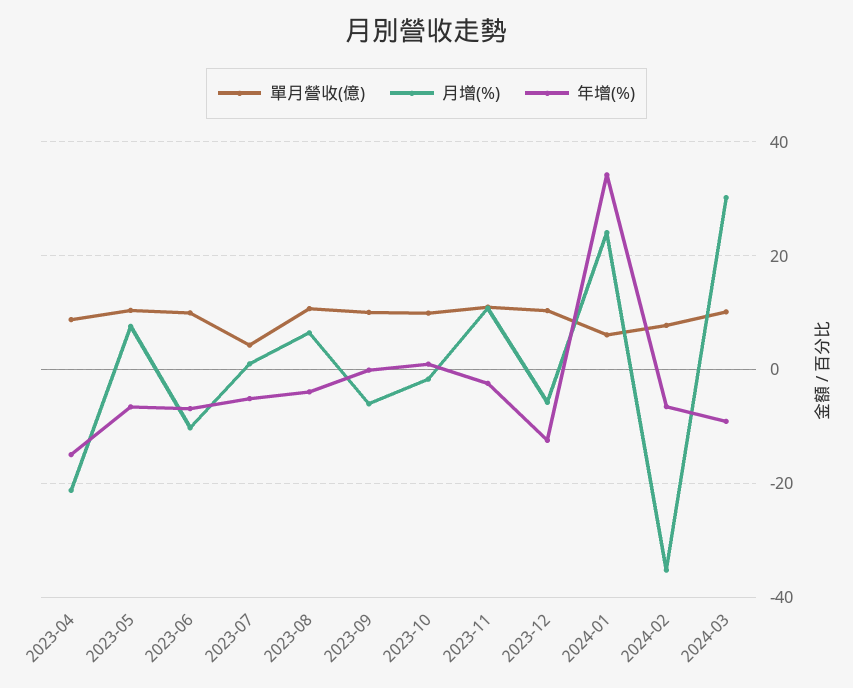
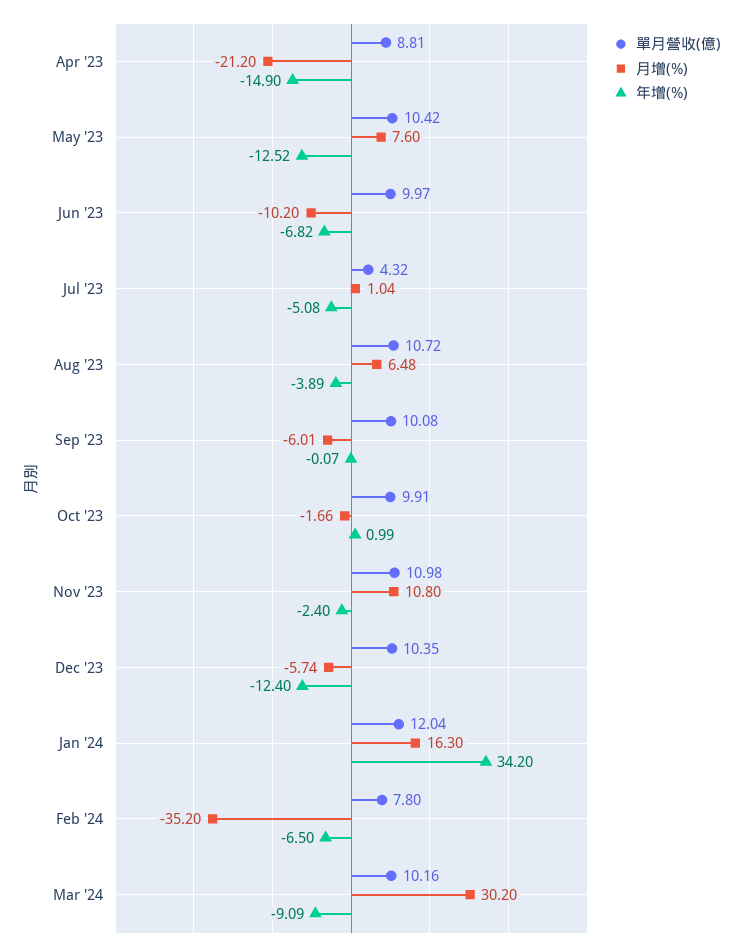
年增(%), 2023-05: -6 -> -12.52
單月營收(億), 2024-01: 6 -> 12.04
月增(%), 2024-01: 24 -> 16.3

